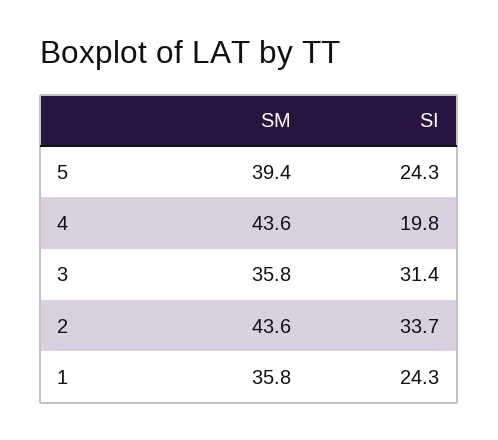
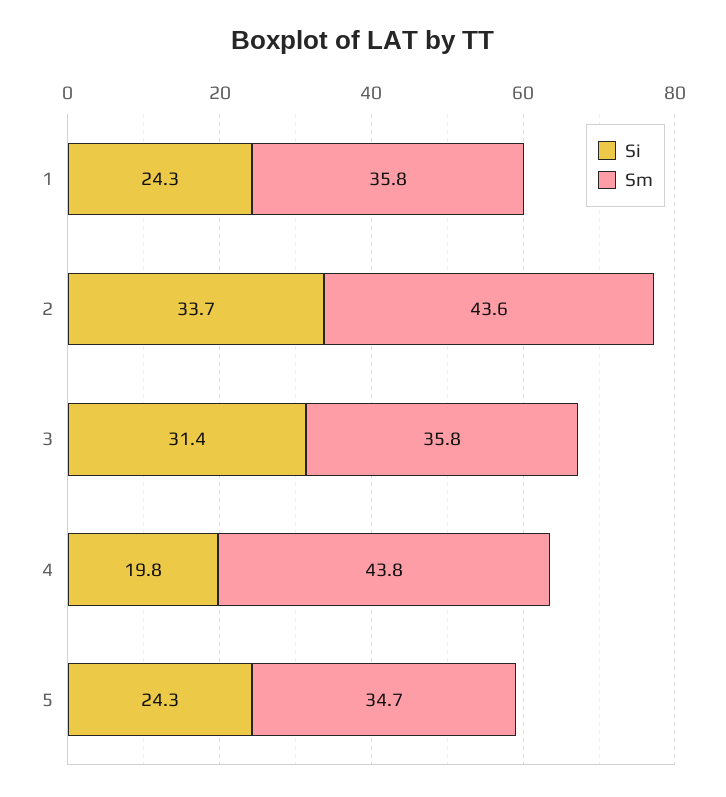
SM, 5: 39.4 -> 34.7
SM, 4: 43.6 -> 43.8

